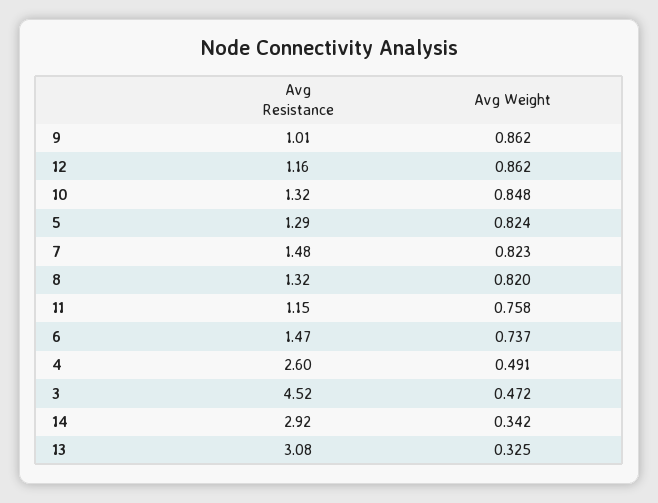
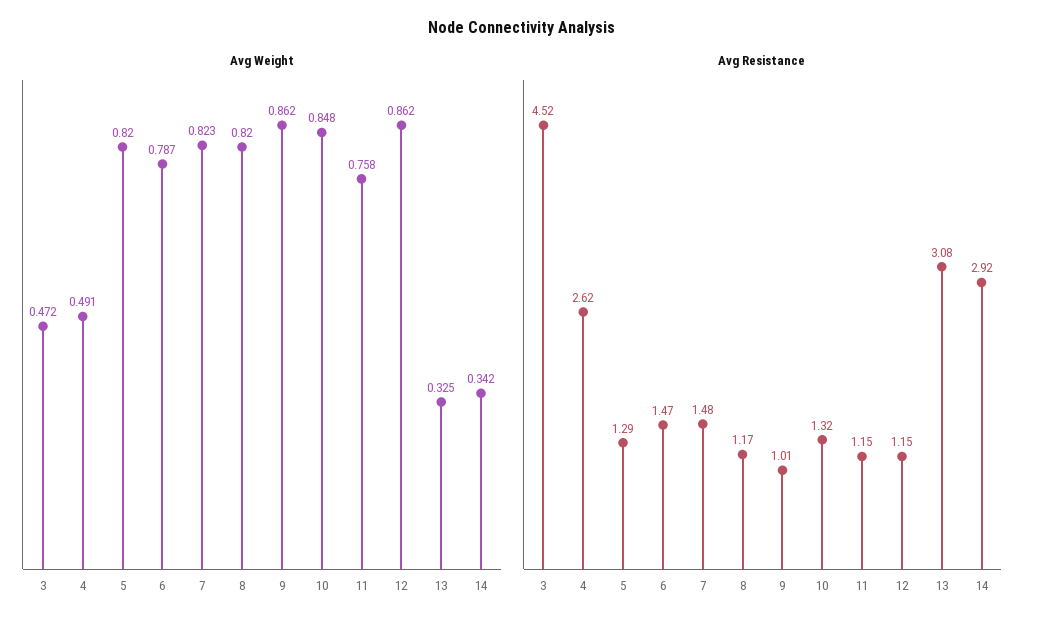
Avg Resistance, 12: 1.16 -> 1.15
Avg Weight, 5: 0.824 -> 0.82
Avg Resistance, 8: 1.32 -> 1.17
Avg Weight, 6: 0.737 -> 0.787
Avg Resistance, 4: 2.6 -> 2.62

